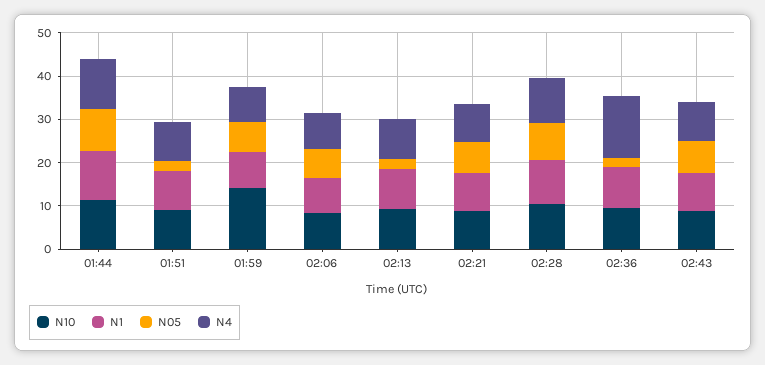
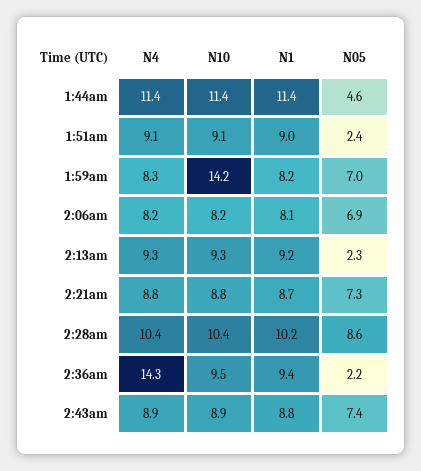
N05, 01:44: 10 -> 4.6

